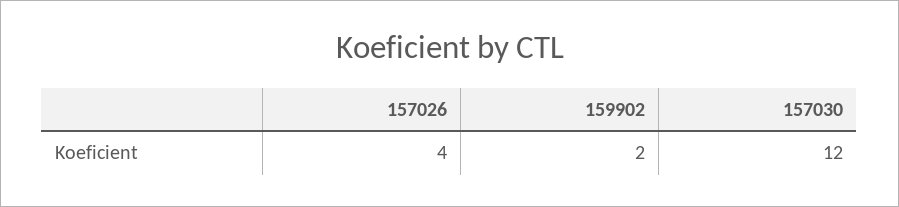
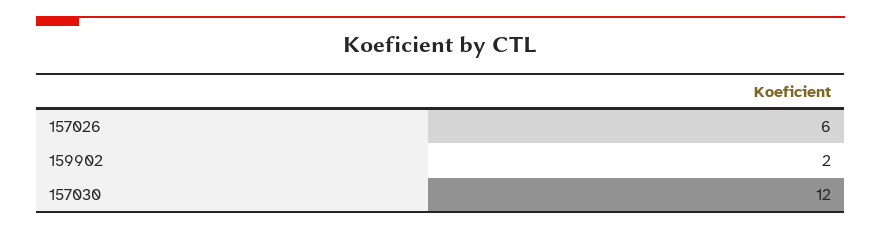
157026: 4 -> 6

